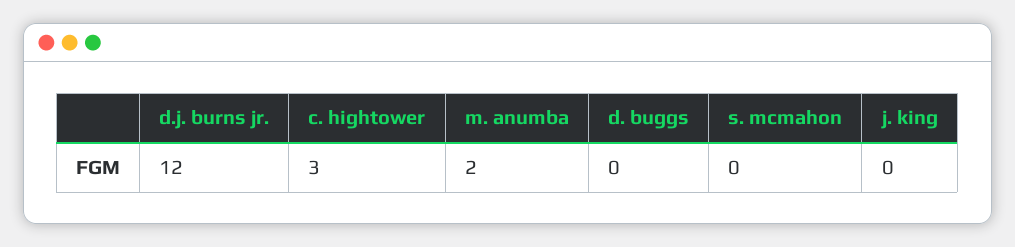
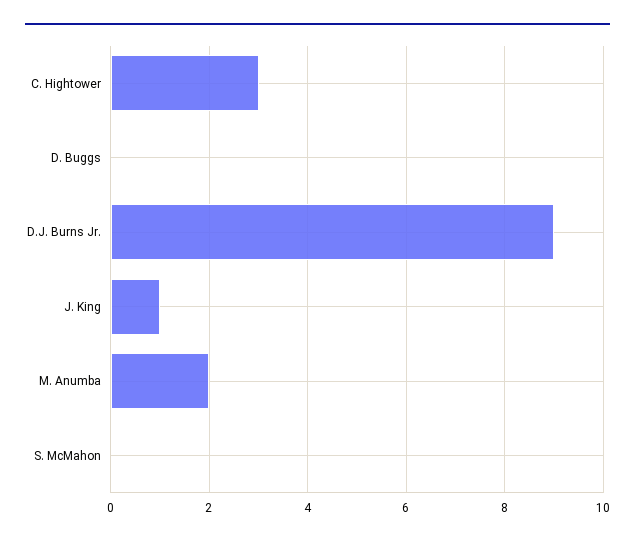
d.j. burns jr.: 12 -> 9
j. king: 0 -> 1

